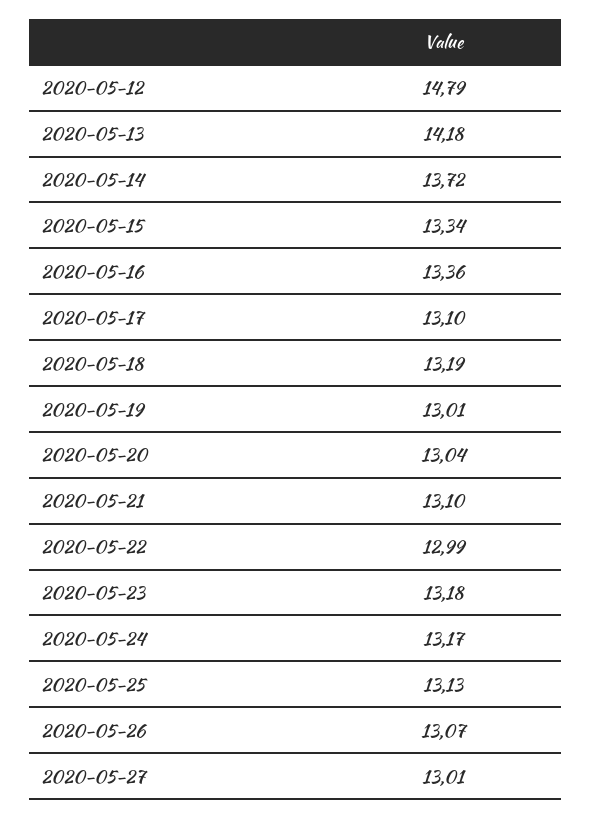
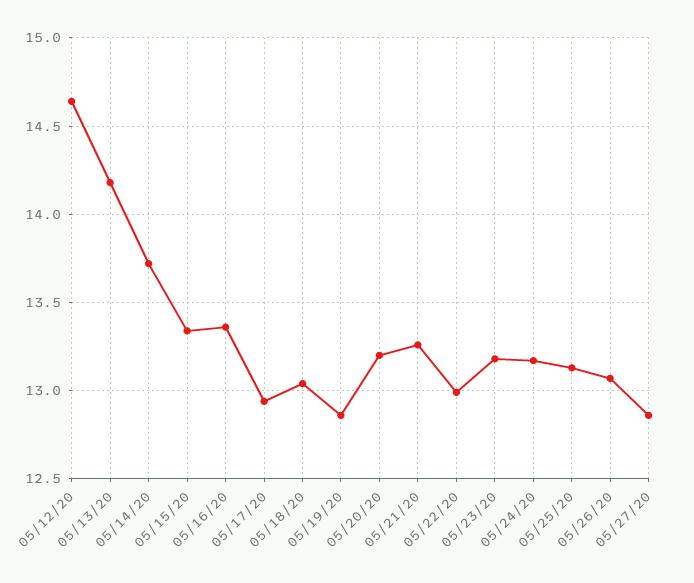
2020-05-12: 14.79 -> 14.65
2020-05-17: 13.1 -> 12.95
2020-05-18: 13.19 -> 13.05
2020-05-19: 13.01 -> 12.85
2020-05-20: 13.04 -> 13.2
2020-05-21: 13.1 -> 13.25
2020-05-27: 13.01 -> 12.85

